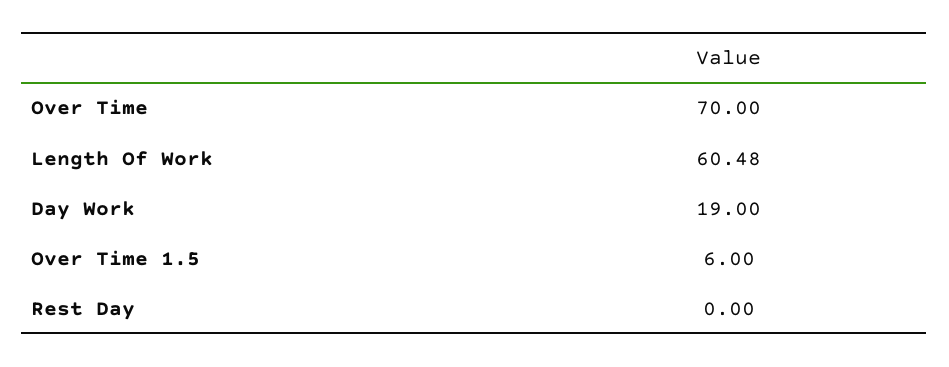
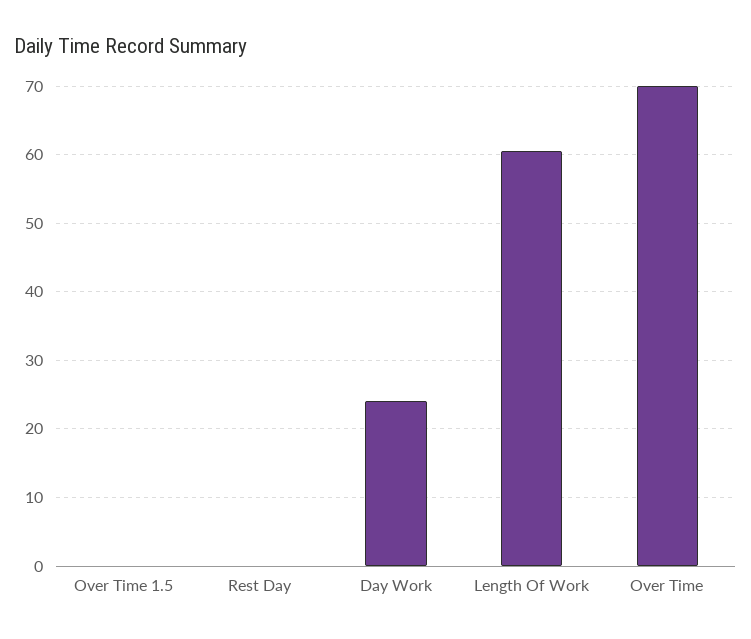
Day Work: 19 -> 24
Over Time 1.5: 6 -> 0

